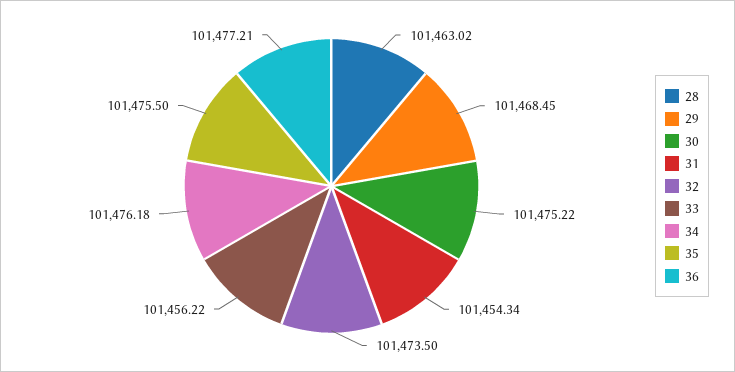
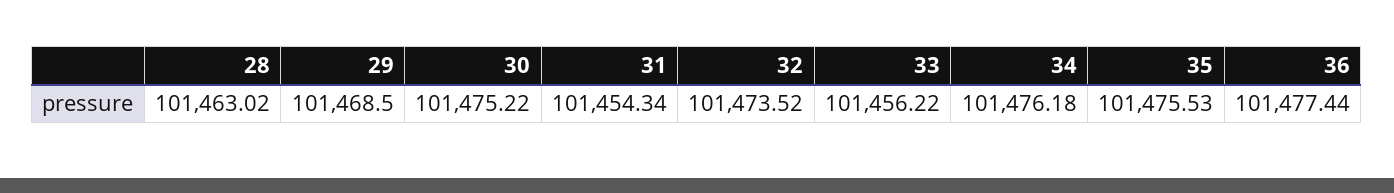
29: 101468.45 -> 101468.5
32: 101473.5 -> 101473.52
35: 101475.5 -> 101475.53
36: 101477.21 -> 101477.44

